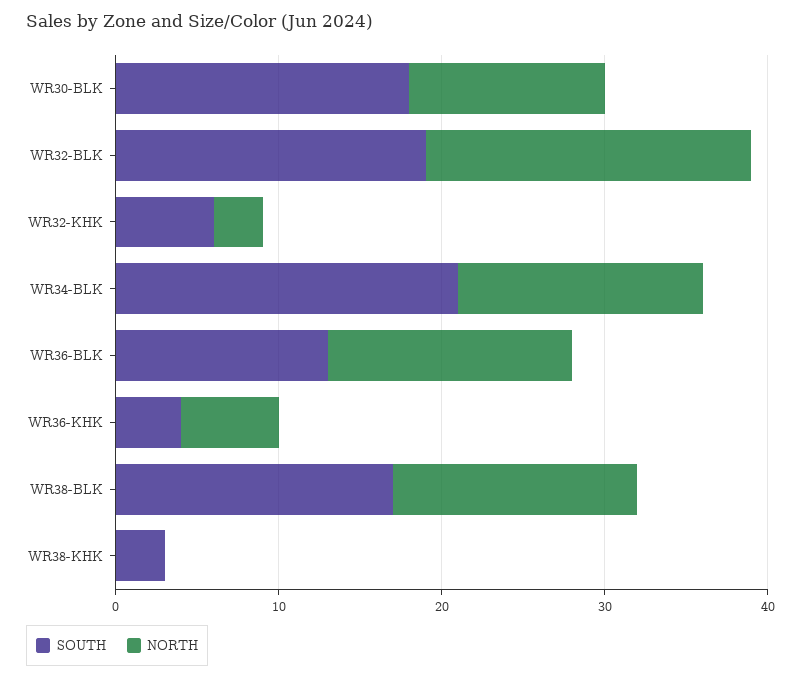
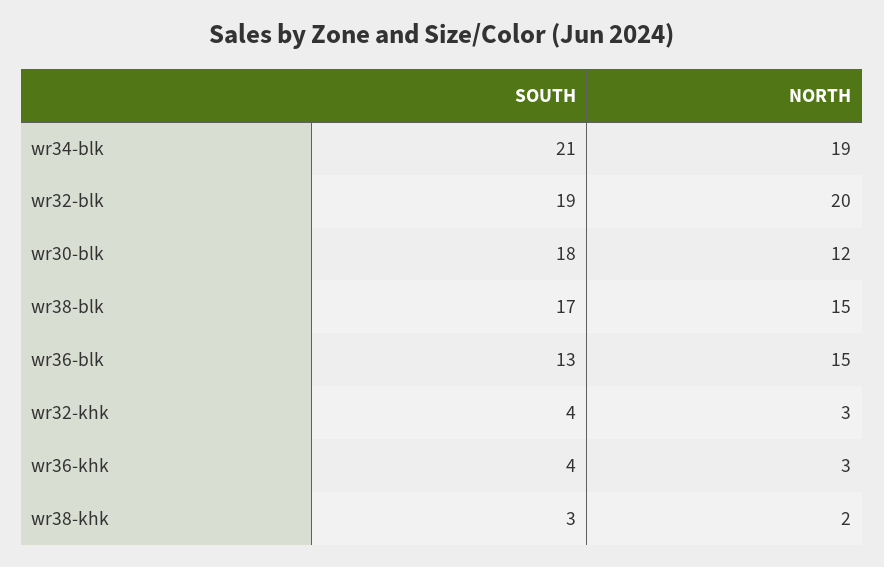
SOUTH, WR32-KHK: 6 -> 4
NORTH, WR34-BLK: 15 -> 19
NORTH, WR36-KHK: 6 -> 3
NORTH, WR38-KHK: 0 -> 2

